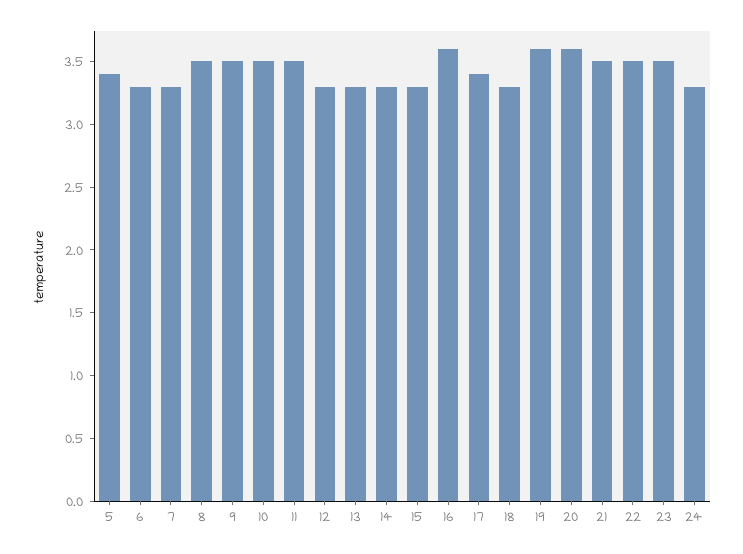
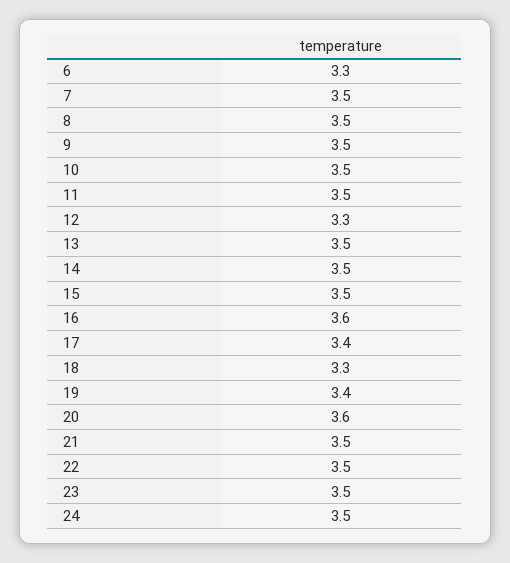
5: 3.4 -> none
7: 3.3 -> 3.5
13: 3.3 -> 3.5
14: 3.3 -> 3.5
15: 3.3 -> 3.5
19: 3.6 -> 3.4
24: 3.3 -> 3.5

